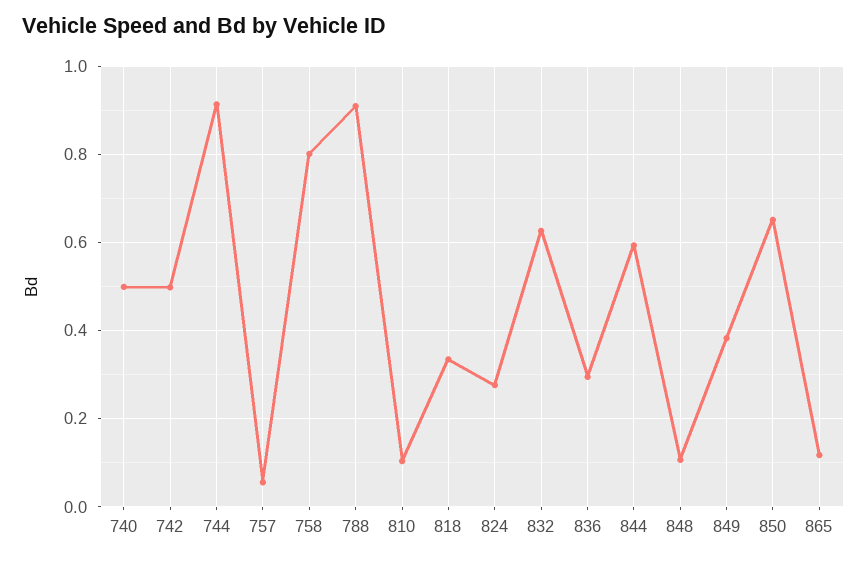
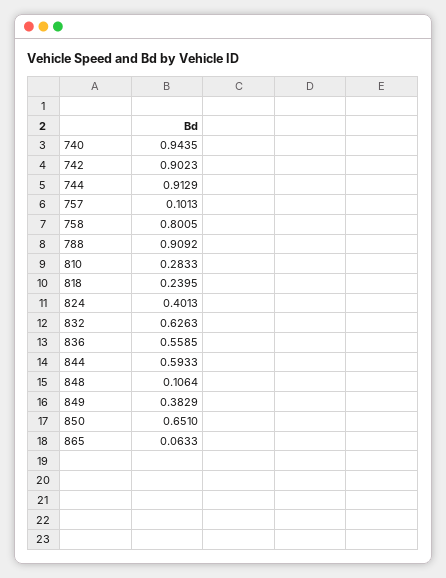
740: 0.5 -> 0.9435
742: 0.5 -> 0.9023
757: 0.06 -> 0.1013
810: 0.1 -> 0.2833
818: 0.34 -> 0.2395
824: 0.28 -> 0.4013
836: 0.3 -> 0.5585
865: 0.12 -> 0.0633

